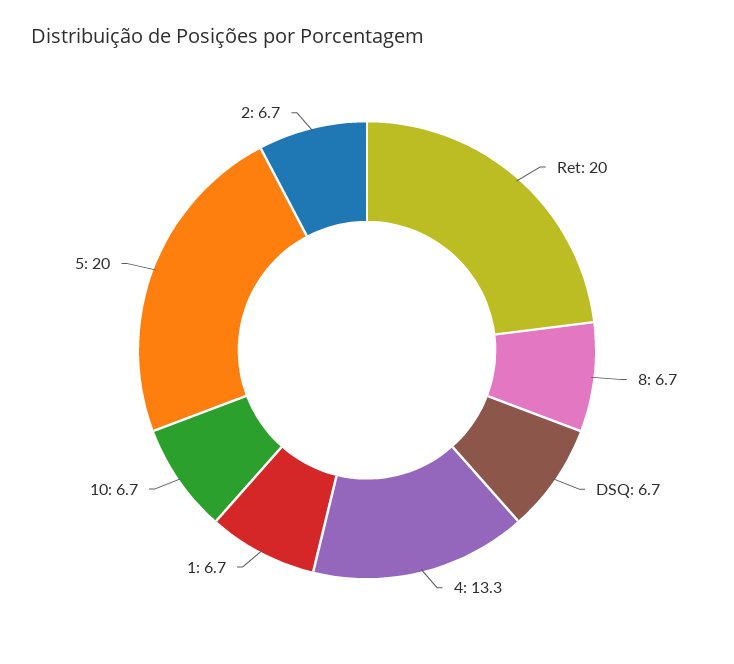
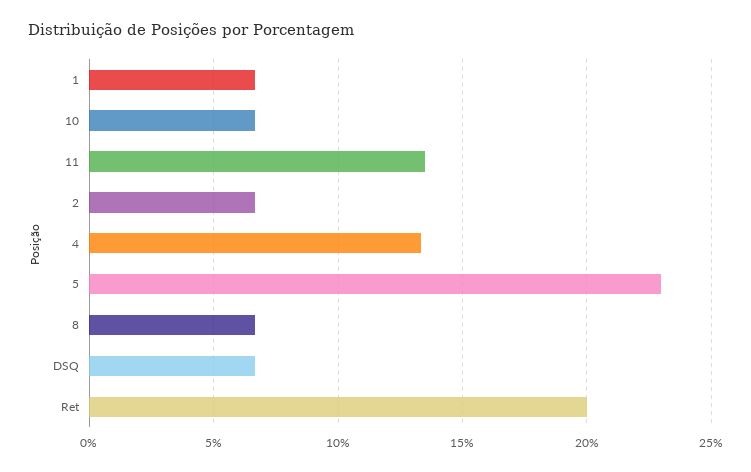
5: 20 -> 23
11: none -> 13.5

